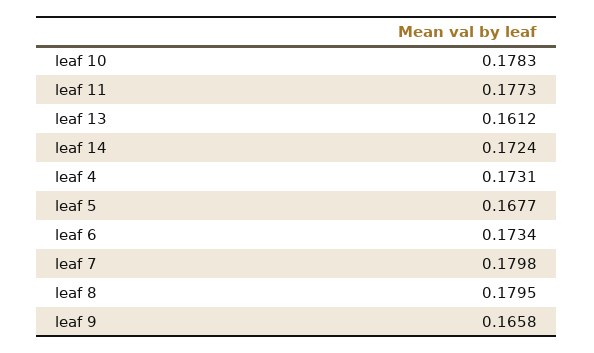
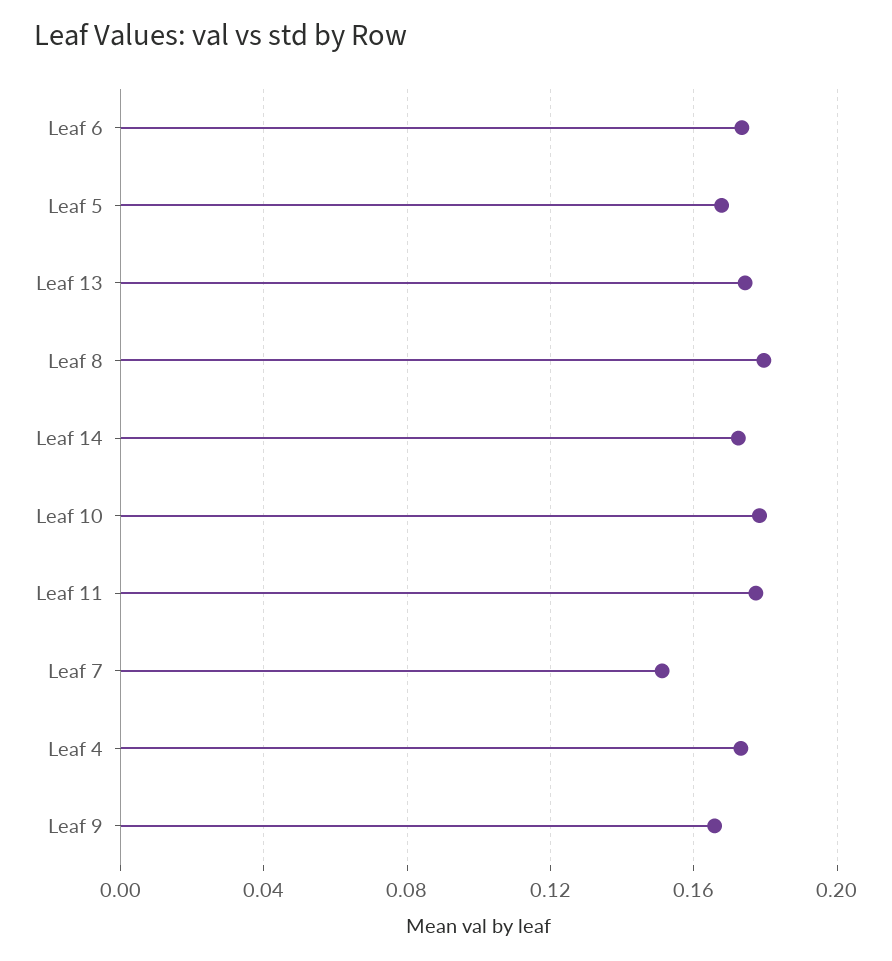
leaf 13: 0.1612 -> 0.175
leaf 7: 0.1798 -> 0.15

